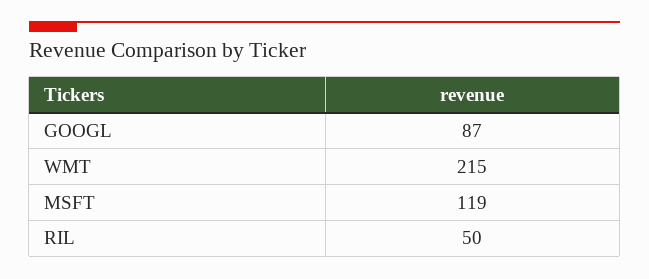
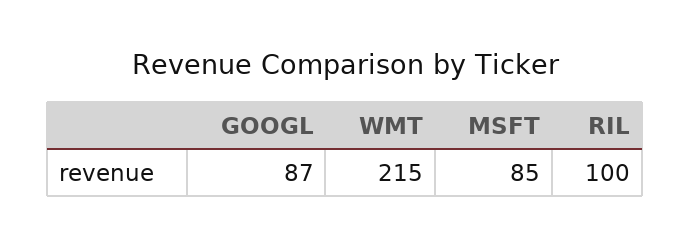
MSFT: 119 -> 85
RIL: 50 -> 100

